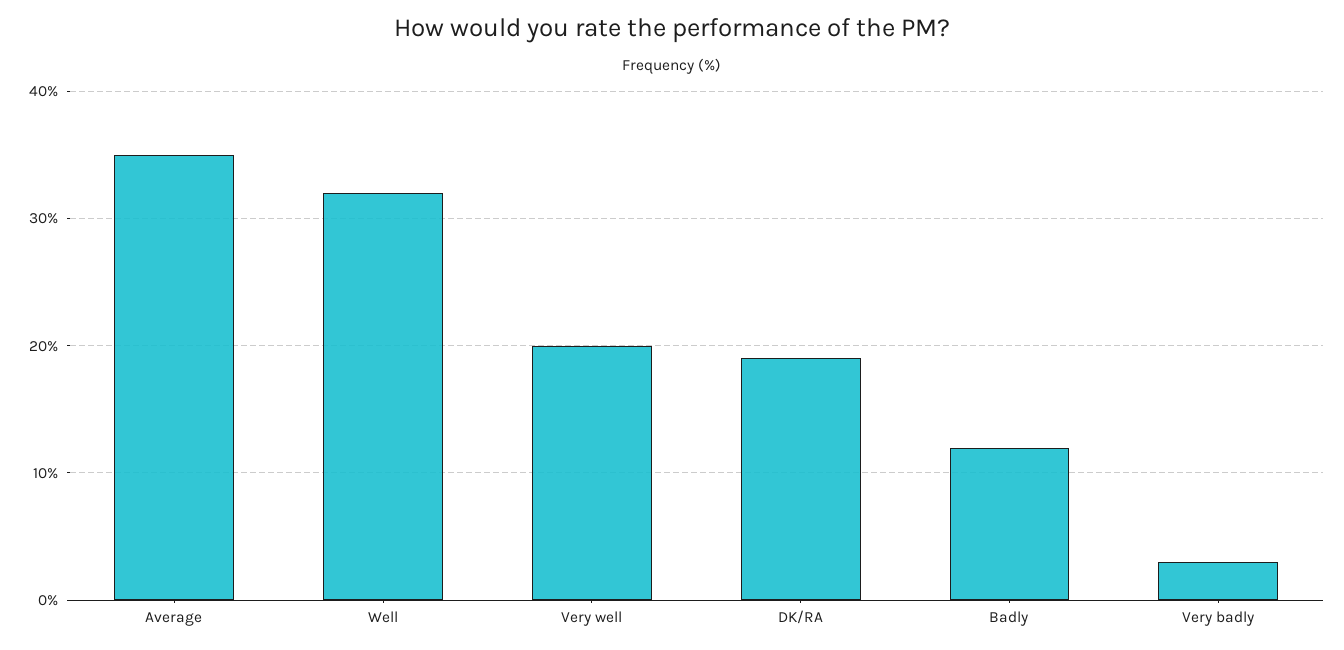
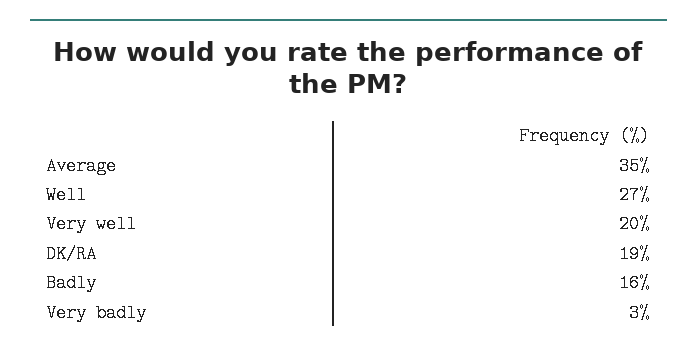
Well: 32 -> 27
Badly: 12 -> 16

